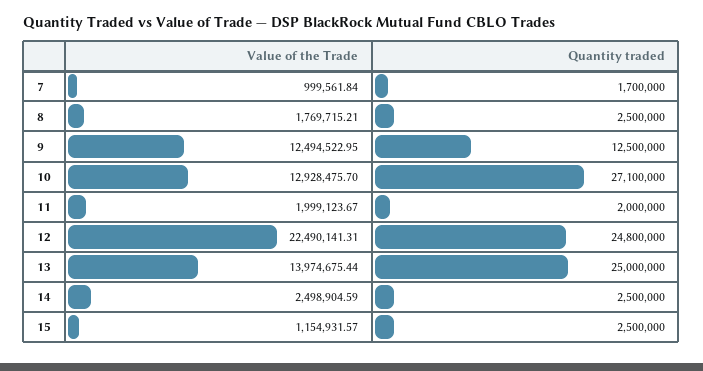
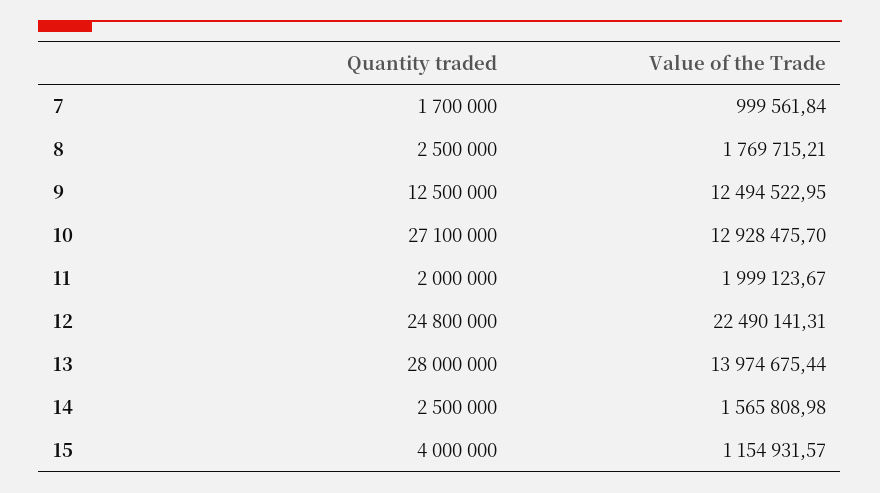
Quantity traded, 13: 25000000 -> 28000000
Value of the Trade, 14: 2498904.59 -> 1565808.98
Quantity traded, 15: 2500000 -> 4000000

